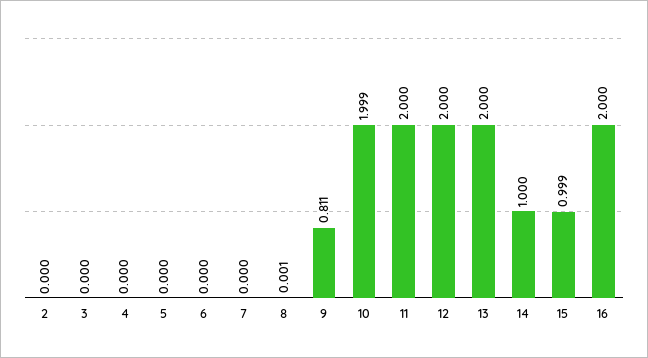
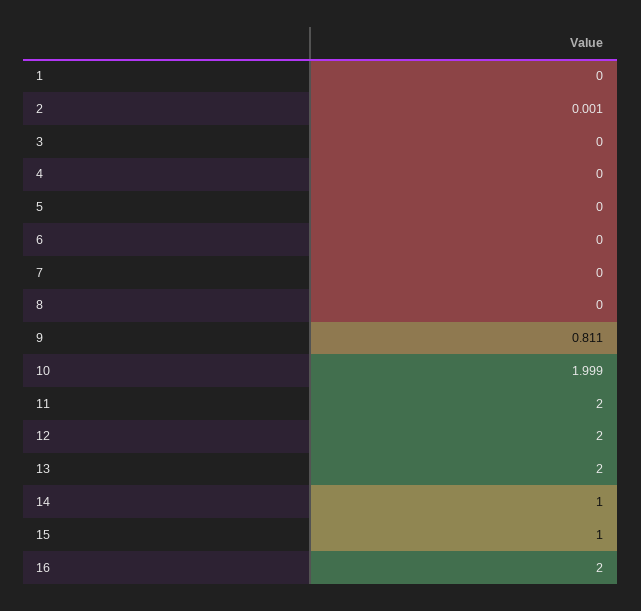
2: 0 -> 0.001
8: 0.001 -> 0
15: 0.999 -> 1
1: none -> 0

